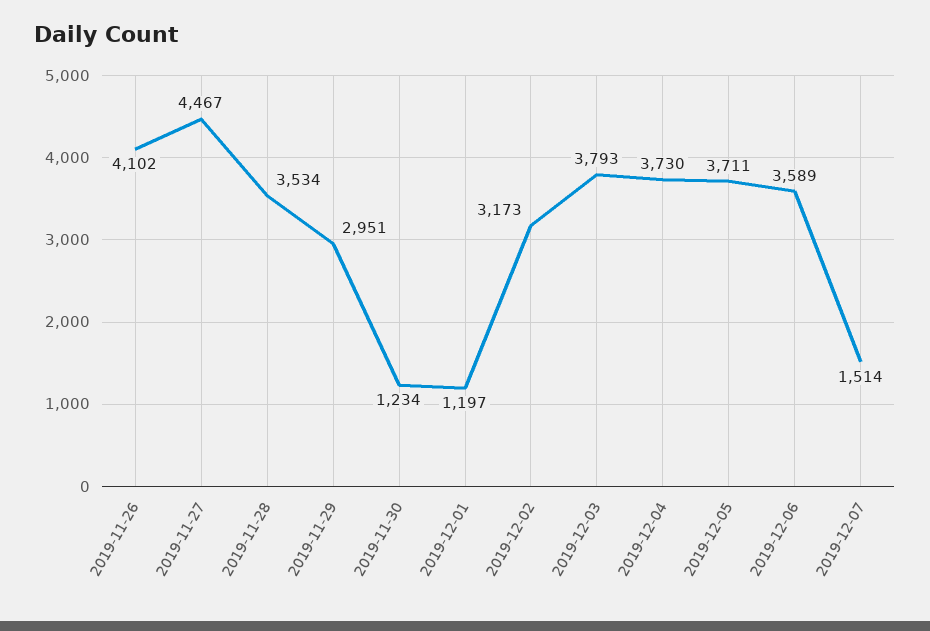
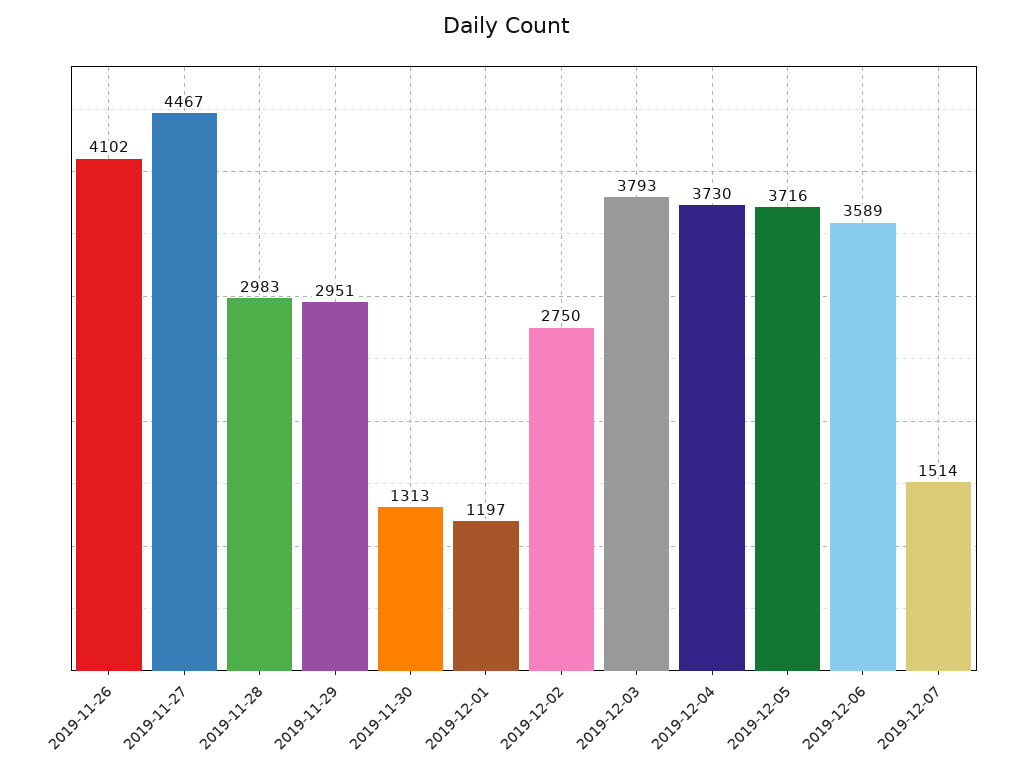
2019-11-28: 3534 -> 2983
2019-11-30: 1234 -> 1313
2019-12-02: 3173 -> 2750
2019-12-05: 3711 -> 3716

